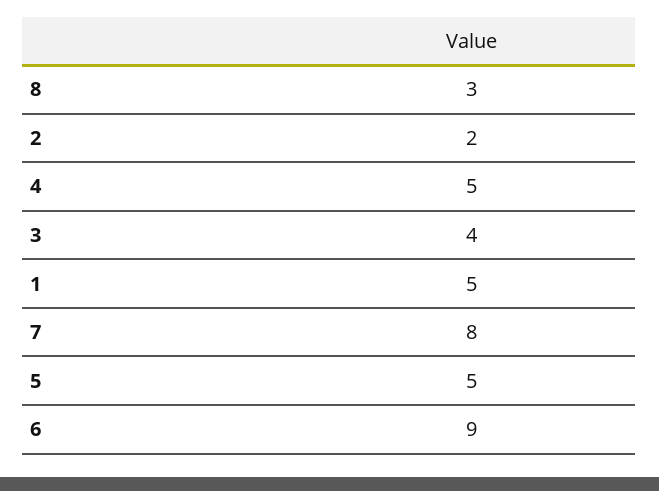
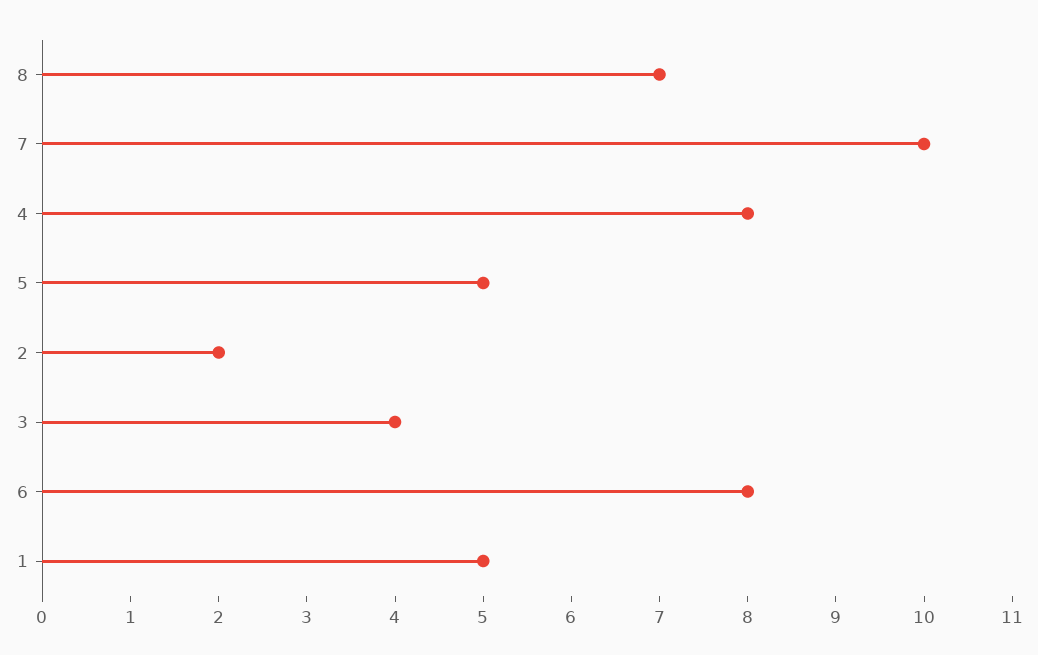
8: 3 -> 7
4: 5 -> 8
7: 8 -> 10
6: 9 -> 8

